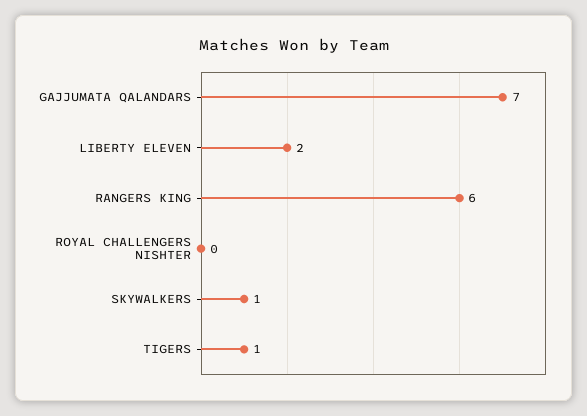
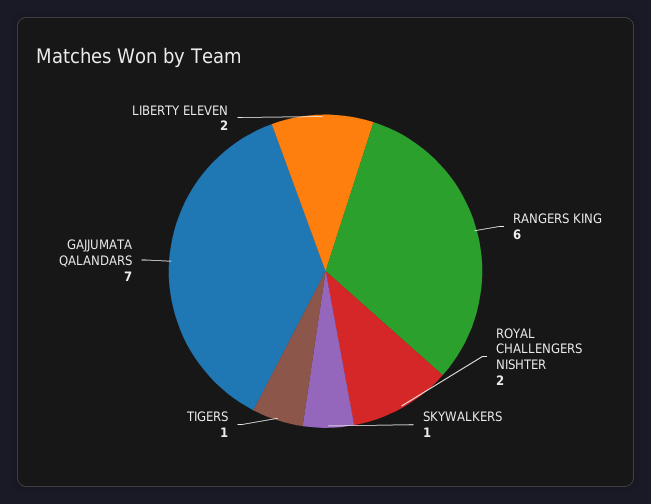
ROYAL CHALLENGERS NISHTER: 0 -> 2

